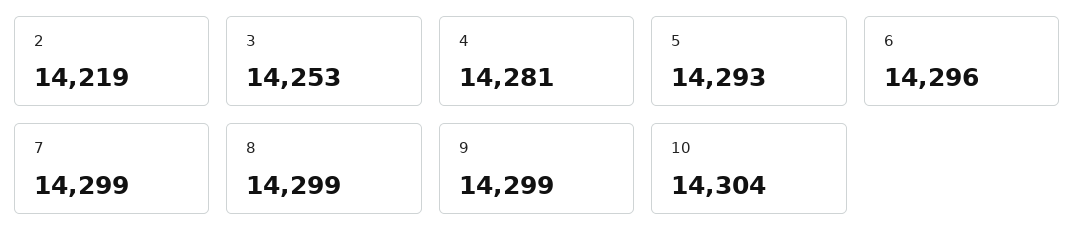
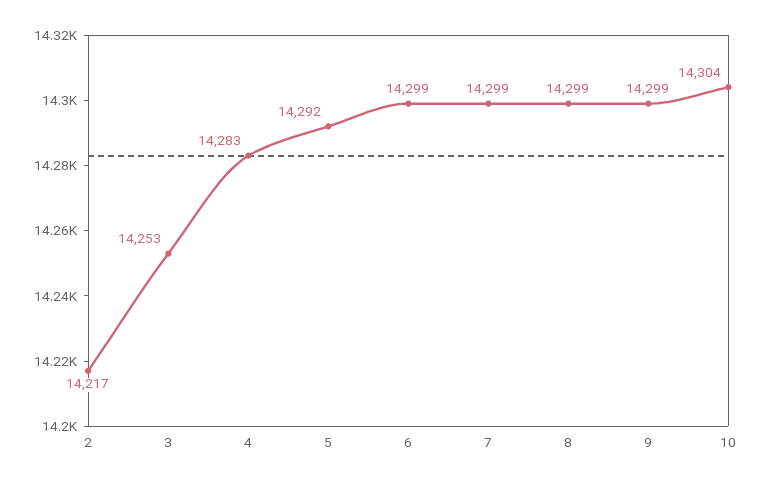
2: 14219 -> 14217
4: 14281 -> 14283
5: 14293 -> 14292
6: 14296 -> 14299

